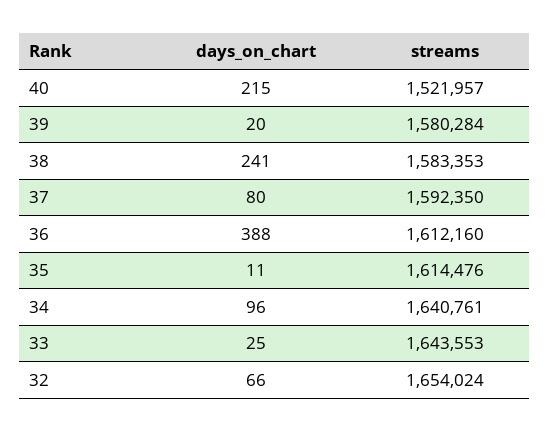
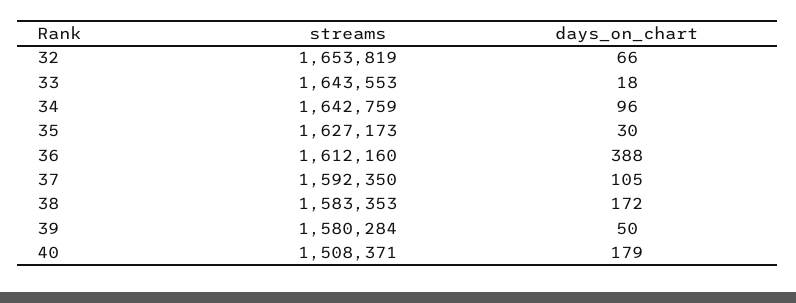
days_on_chart, 40: 215 -> 179
streams, 40: 1521957 -> 1508371
days_on_chart, 39: 20 -> 50
days_on_chart, 38: 241 -> 172
days_on_chart, 37: 80 -> 105
days_on_chart, 35: 11 -> 30
streams, 35: 1614476 -> 1627173
streams, 34: 1640761 -> 1642759
days_on_chart, 33: 25 -> 18
streams, 32: 1654024 -> 1653819

